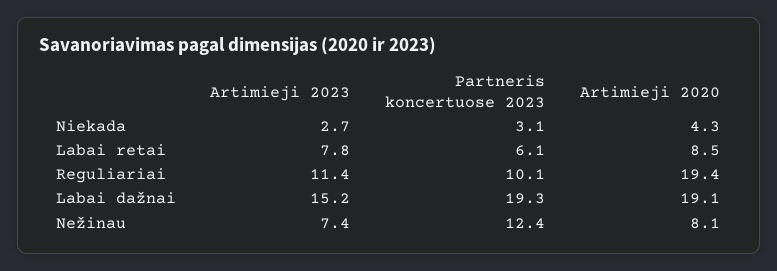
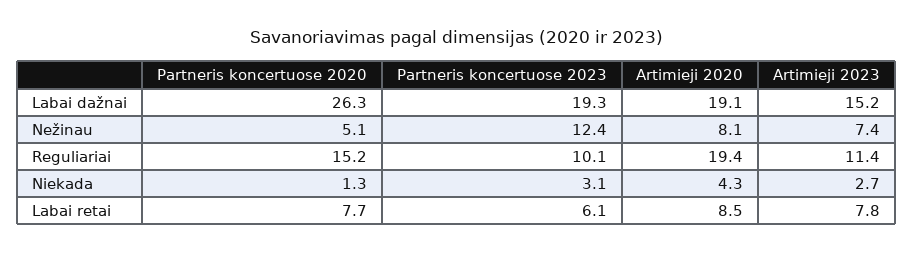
Partneris koncertuose 2020, Labai dažnai: none -> 26.3
Partneris koncertuose 2020, Nežinau: none -> 5.1
Partneris koncertuose 2020, Reguliariai: none -> 15.2
Partneris koncertuose 2020, Niekada: none -> 1.3
Partneris koncertuose 2020, Labai retai: none -> 7.7

